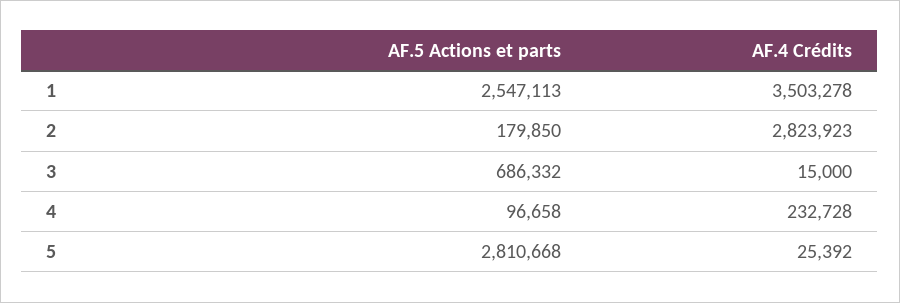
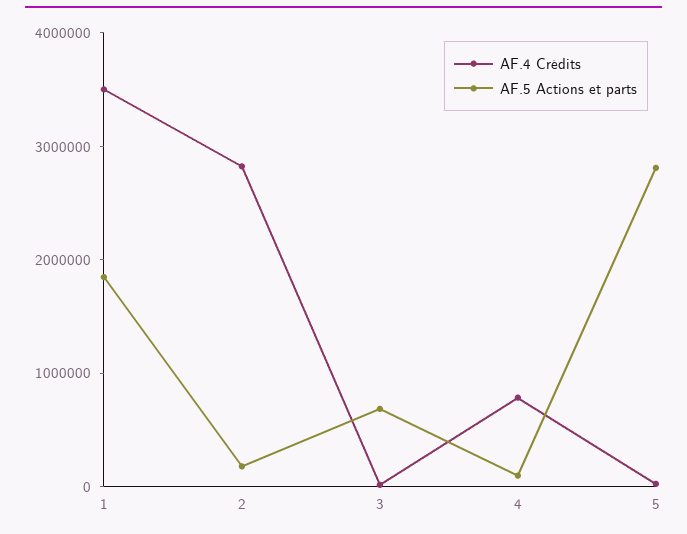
AF.5 Actions et parts, 1: 2547113 -> 1800000
AF.4 Crédits, 4: 232728 -> 800000

